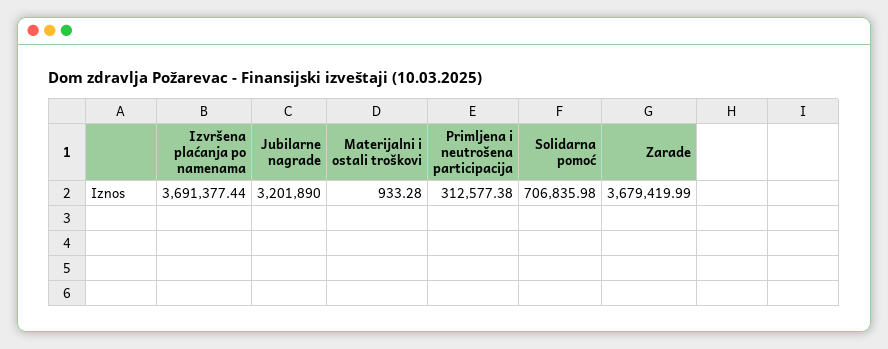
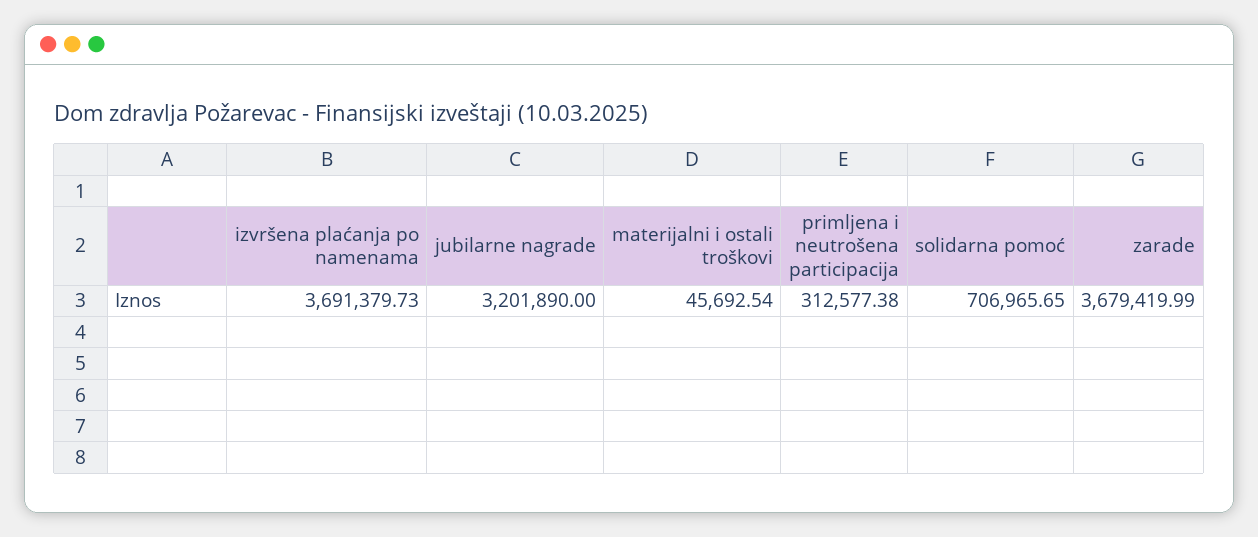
Izvršena plaćanja po namenama: 3691377.44 -> 3691379.73
Materijalni i ostali troškovi: 933.28 -> 45692.54
Solidarna pomoć: 706835.98 -> 706965.65

